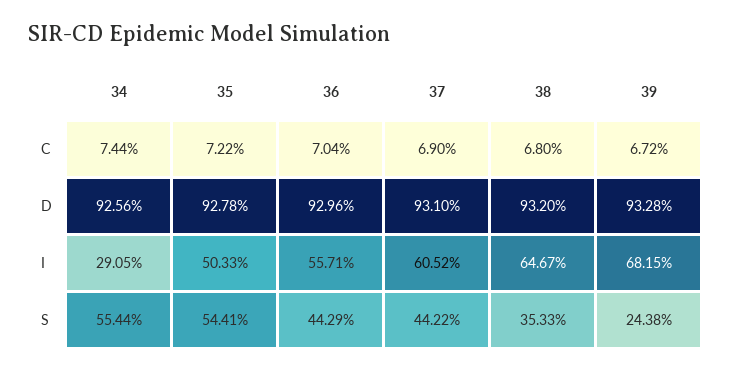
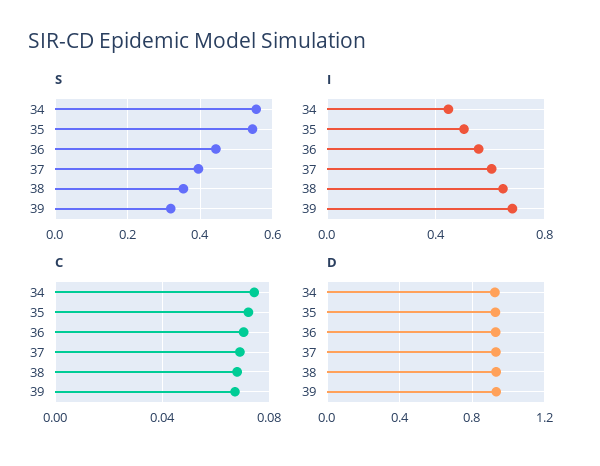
I, 34: 0.2905 -> 0.45
S, 37: 0.4422 -> 0.4
S, 39: 0.2438 -> 0.32

